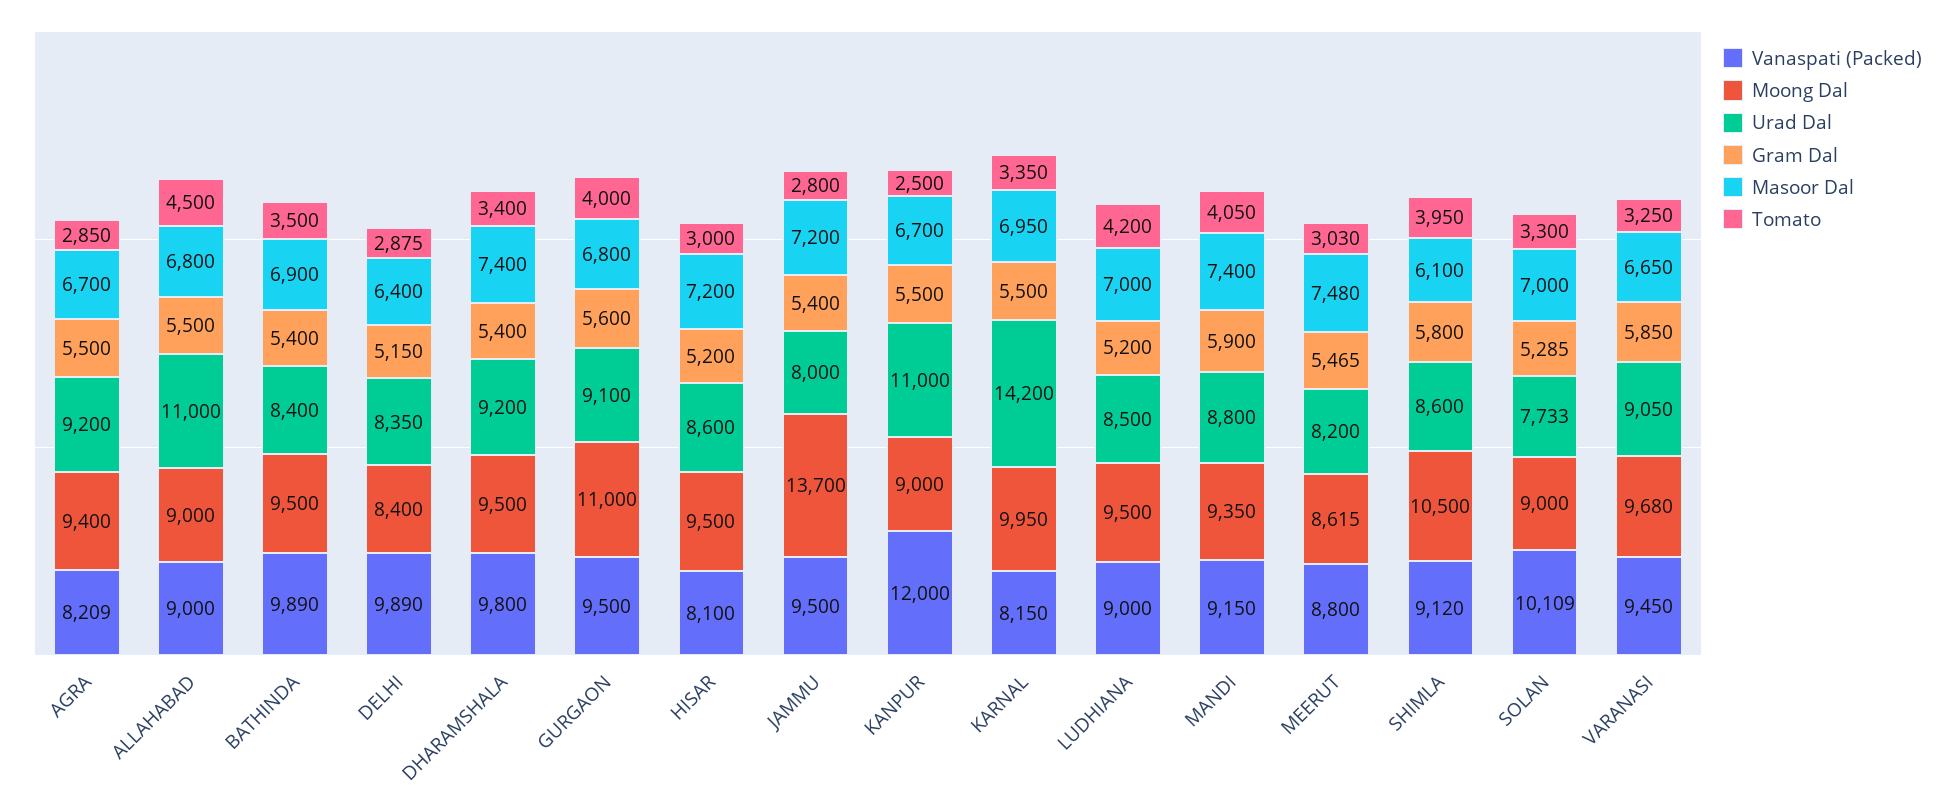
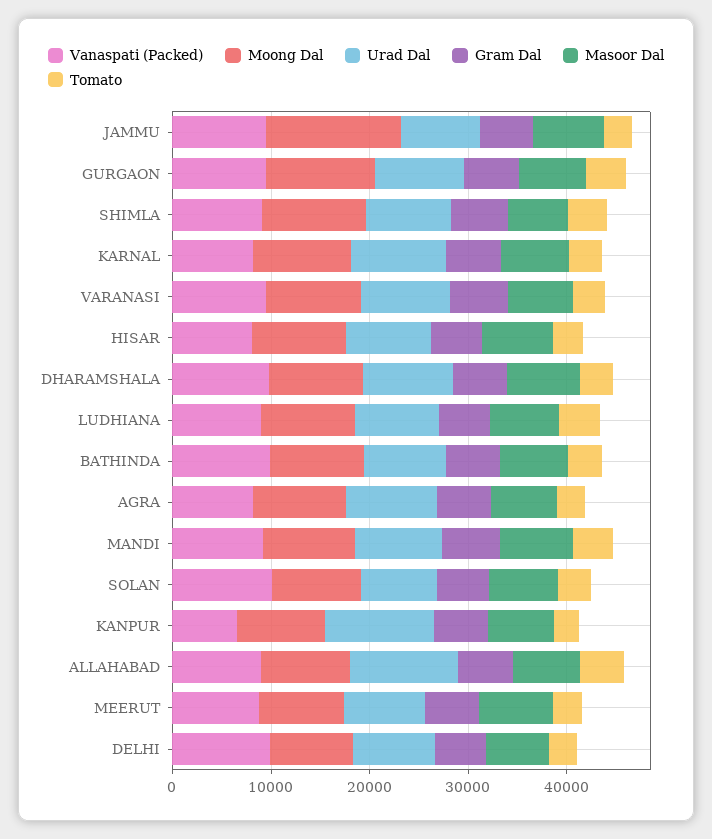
Vanaspati (Packed), KANPUR: 12000 -> 6000
Urad Dal, KARNAL: 14200 -> 10000

